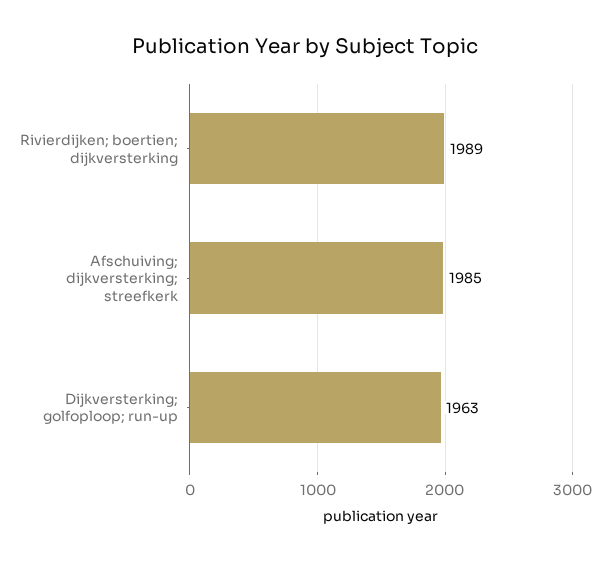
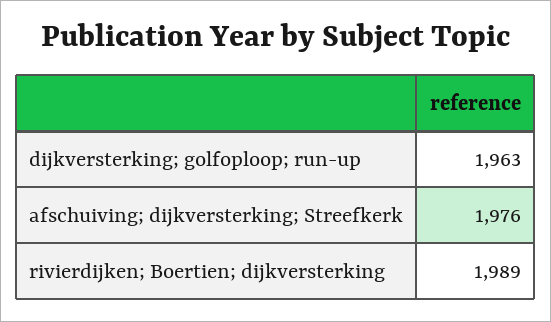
Afschuiving; dijkversterking; streefkerk: 1985 -> 1976

